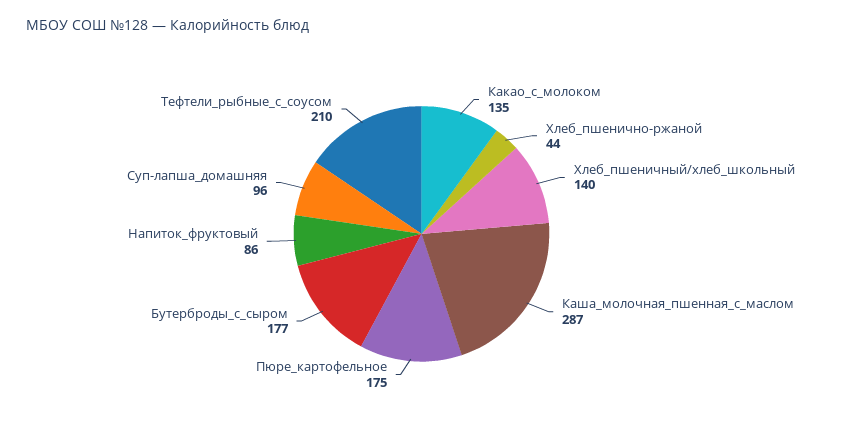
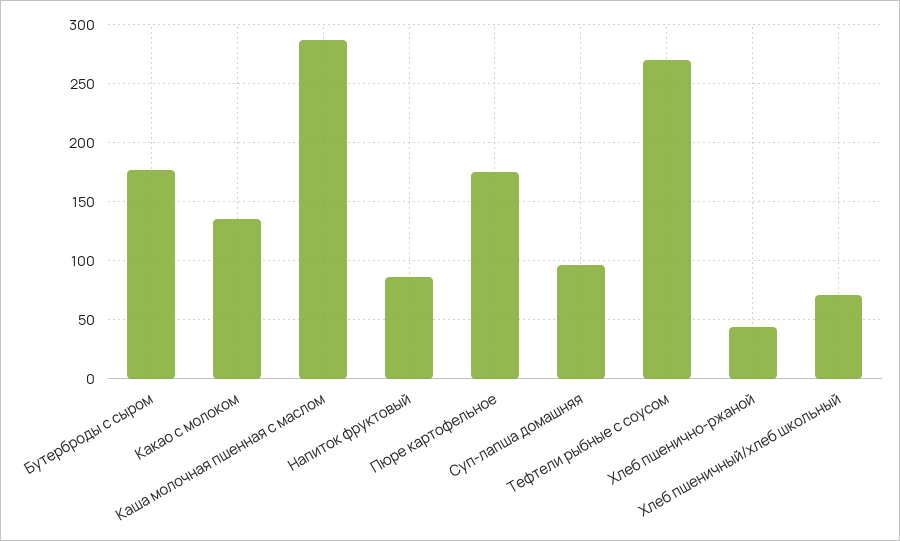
Хлеб_пшеничный/хлеб_школьный: 140 -> 70
Тефтели_рыбные_с_соусом: 210 -> 270

